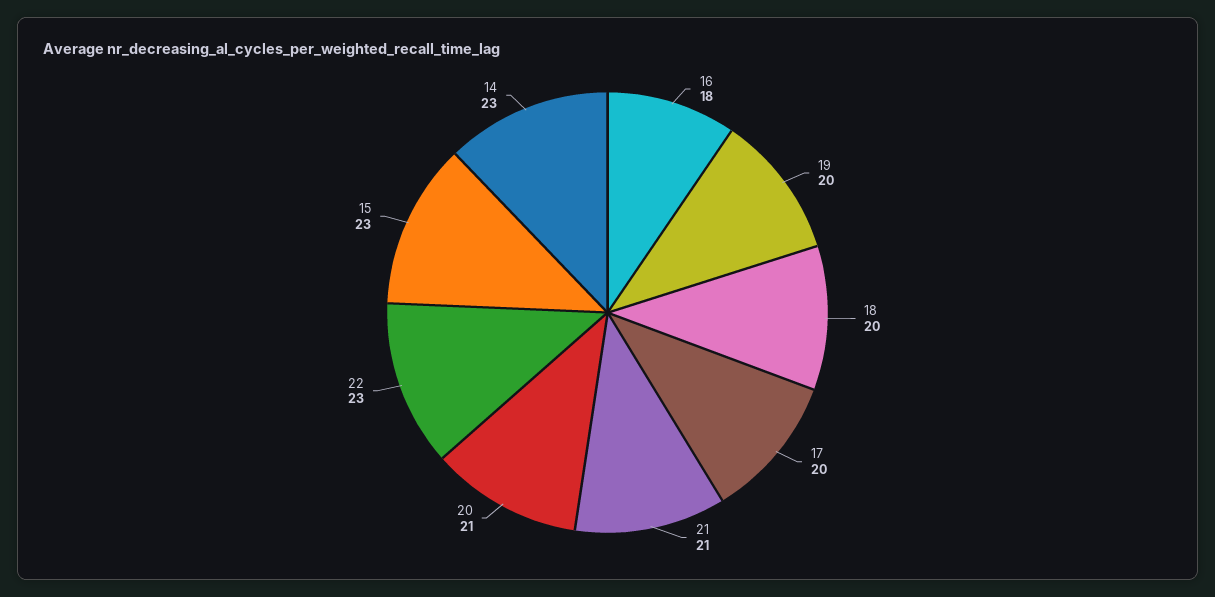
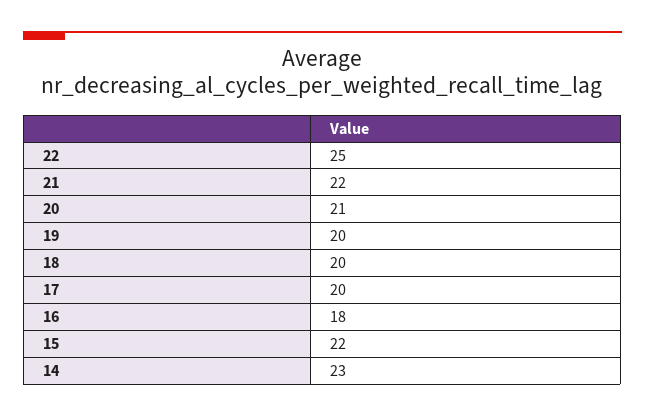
21: 21 -> 22
22: 23 -> 25
15: 23 -> 22

